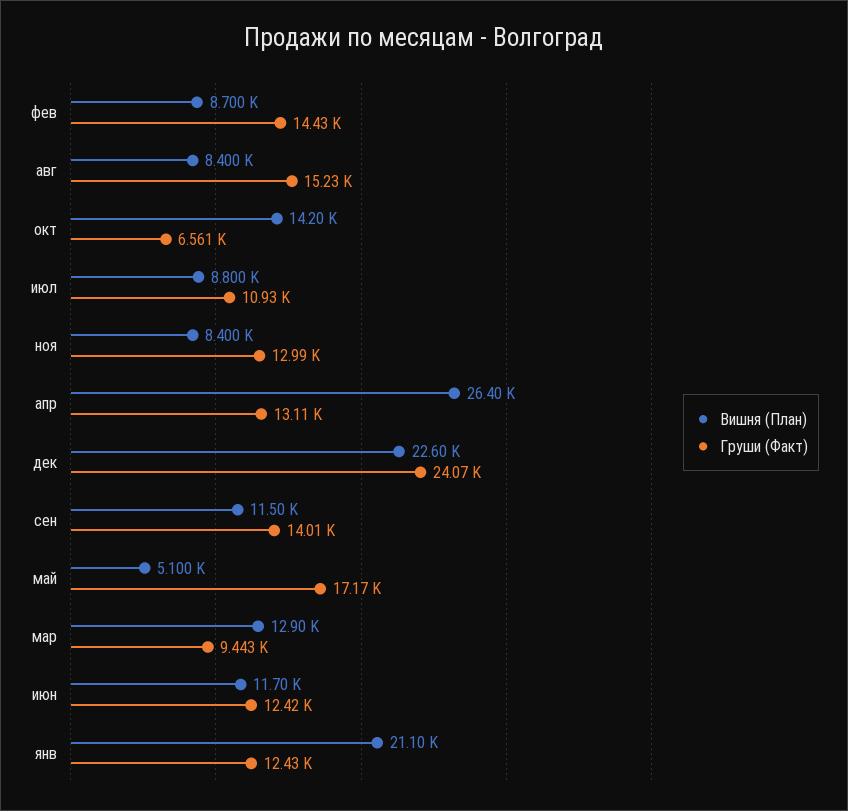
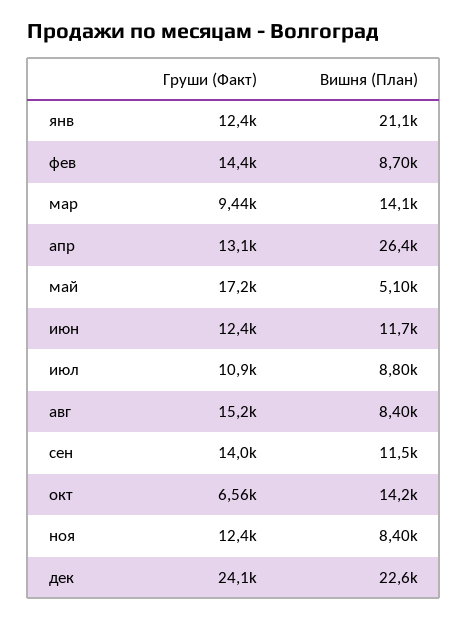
Груши (Факт), ноя: 12990 -> 12400
Вишня (План), мар: 12900 -> 14100

